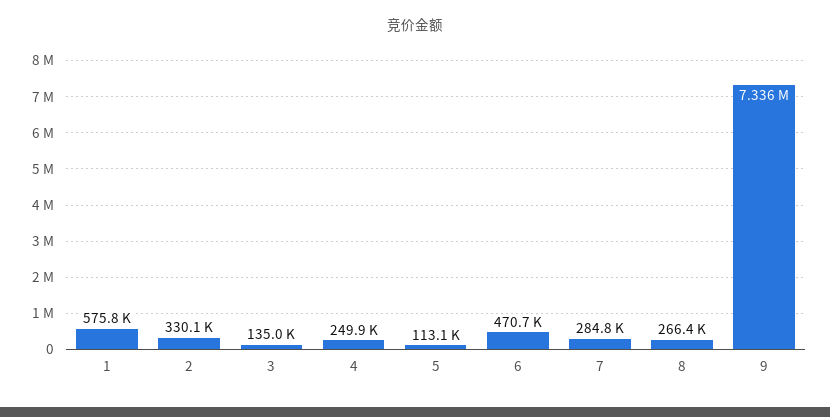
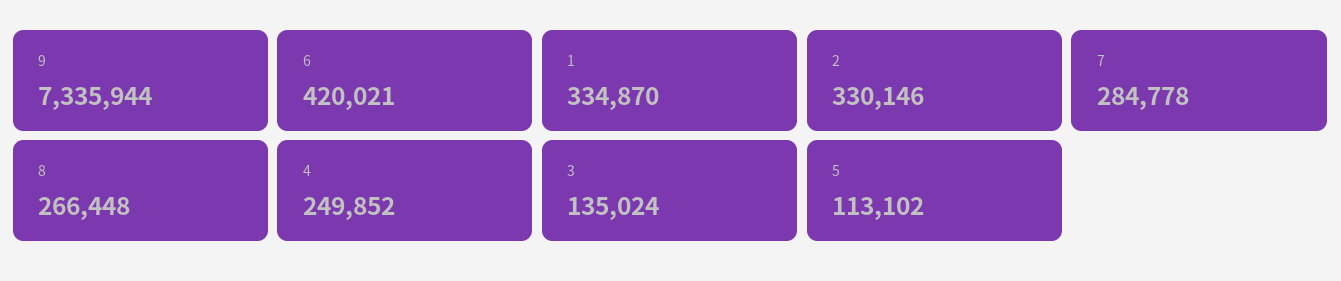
1: 575800 -> 334870
6: 470700 -> 420021

